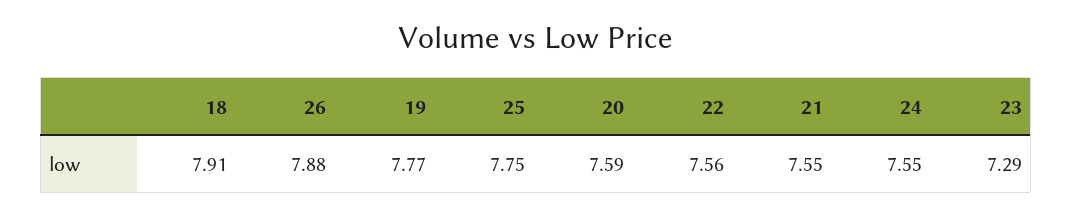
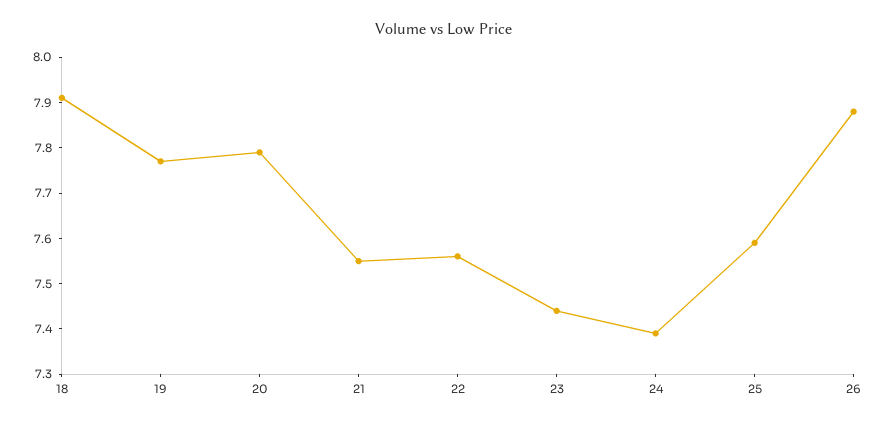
25: 7.75 -> 7.6
20: 7.59 -> 7.8
24: 7.55 -> 7.4
23: 7.29 -> 7.45

